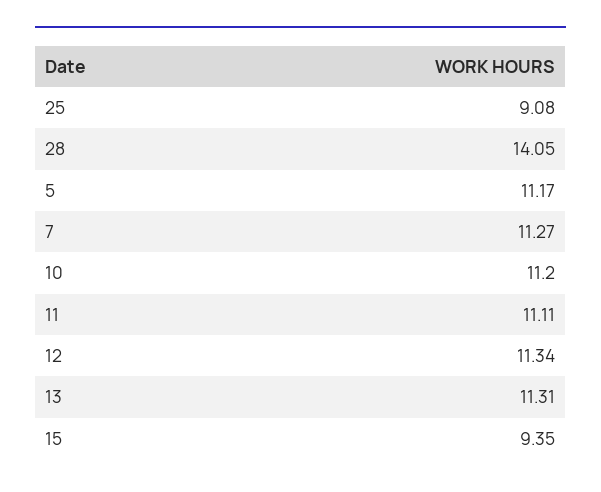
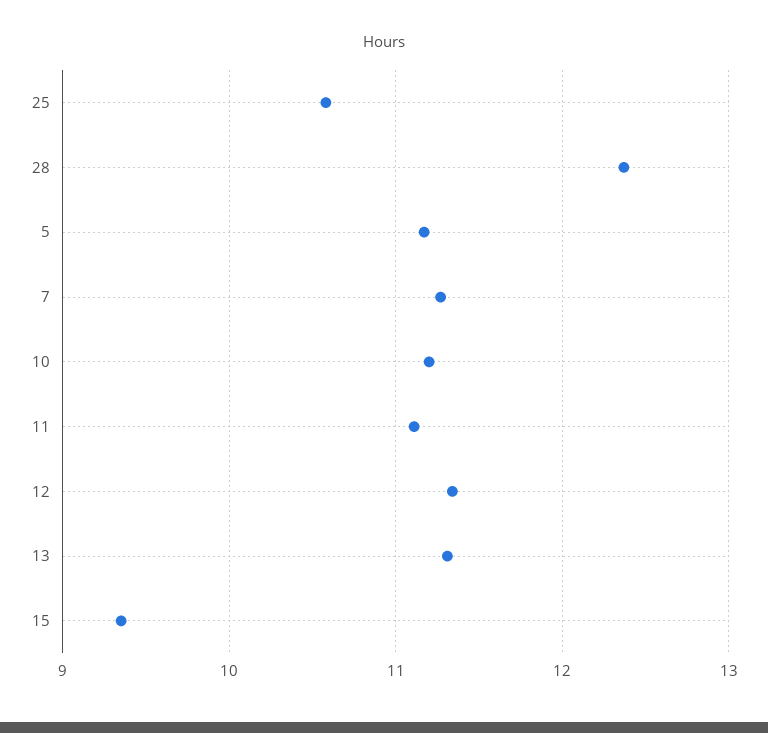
25: 9.08 -> 10.6
28: 14.05 -> 12.4

